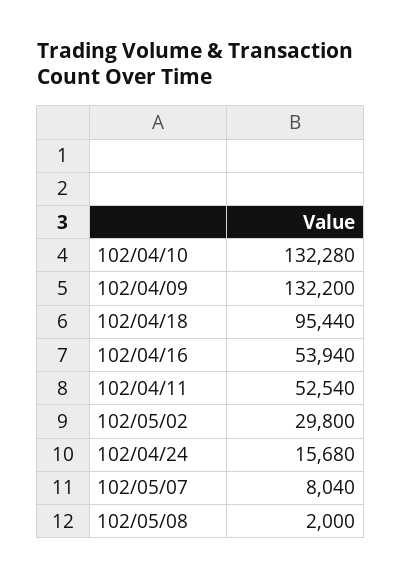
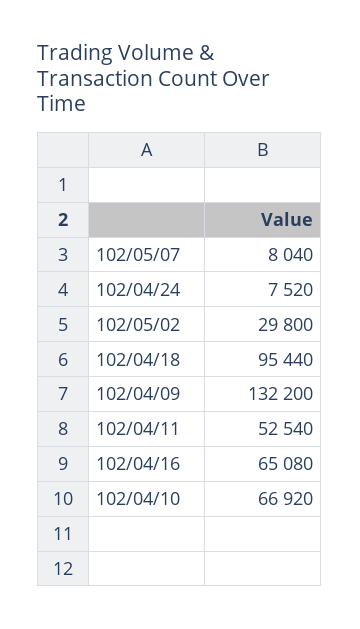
102/04/10: 132280 -> 66920
102/04/16: 53940 -> 65080
102/04/24: 15680 -> 7520
102/05/08: 2000 -> none

